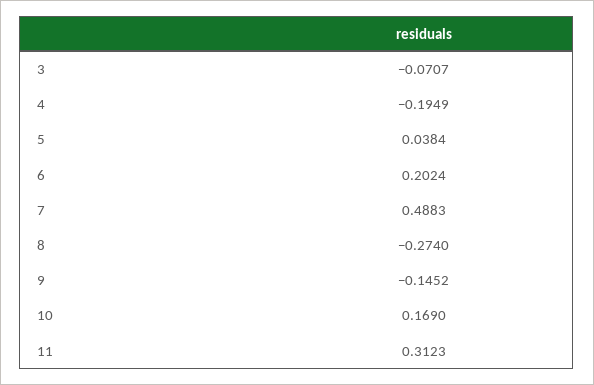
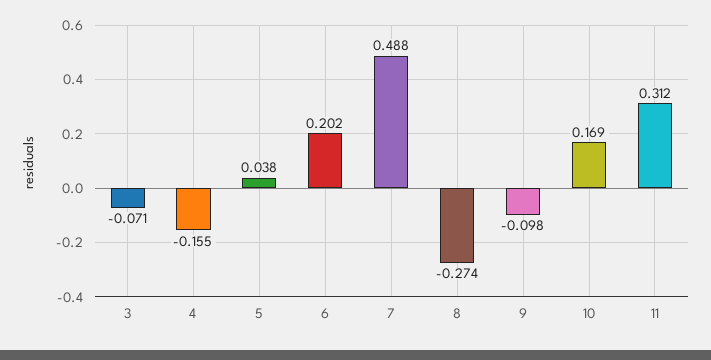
4: -0.1949 -> -0.155
9: -0.1452 -> -0.098

